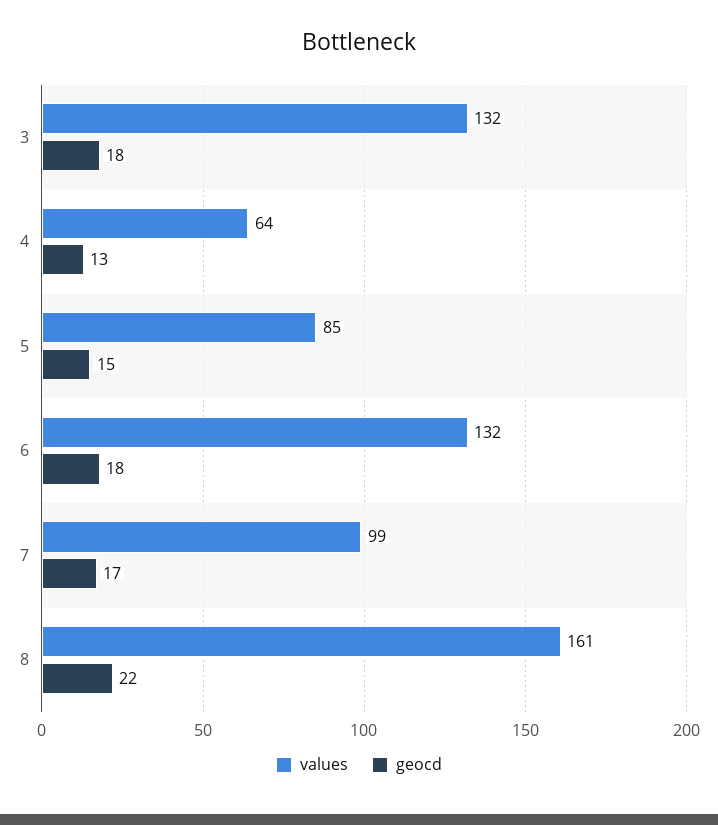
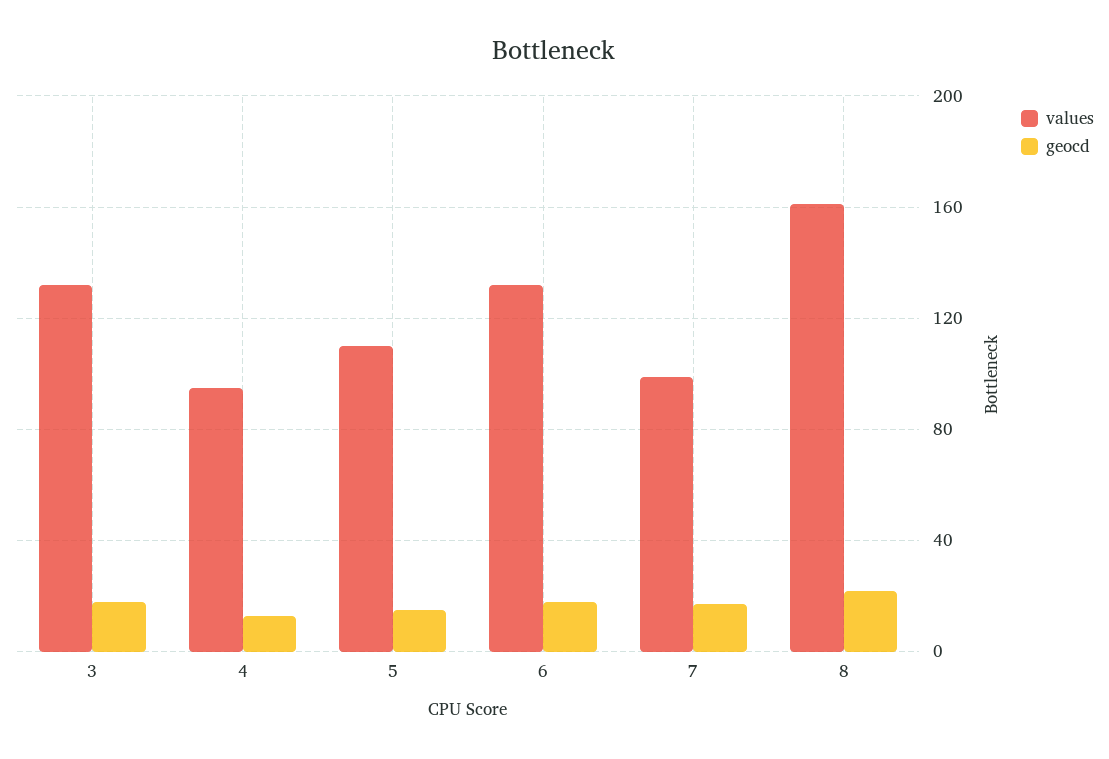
values, 4: 64 -> 95
values, 5: 85 -> 110

